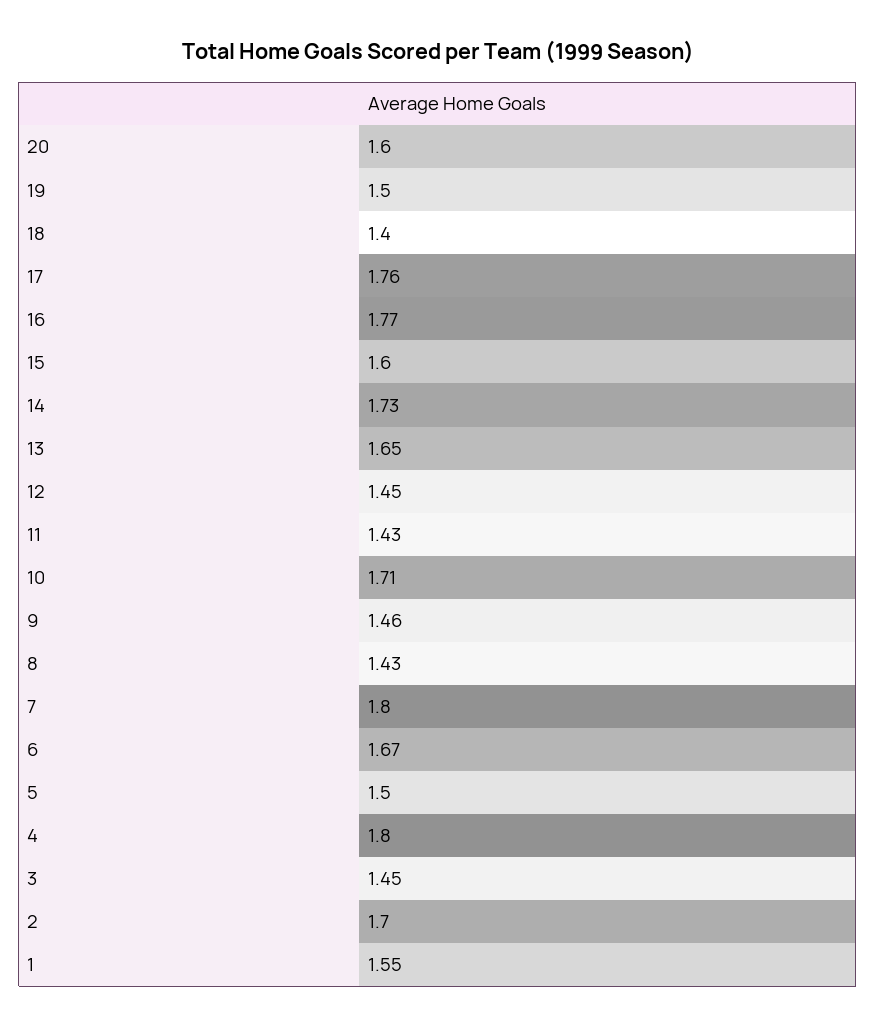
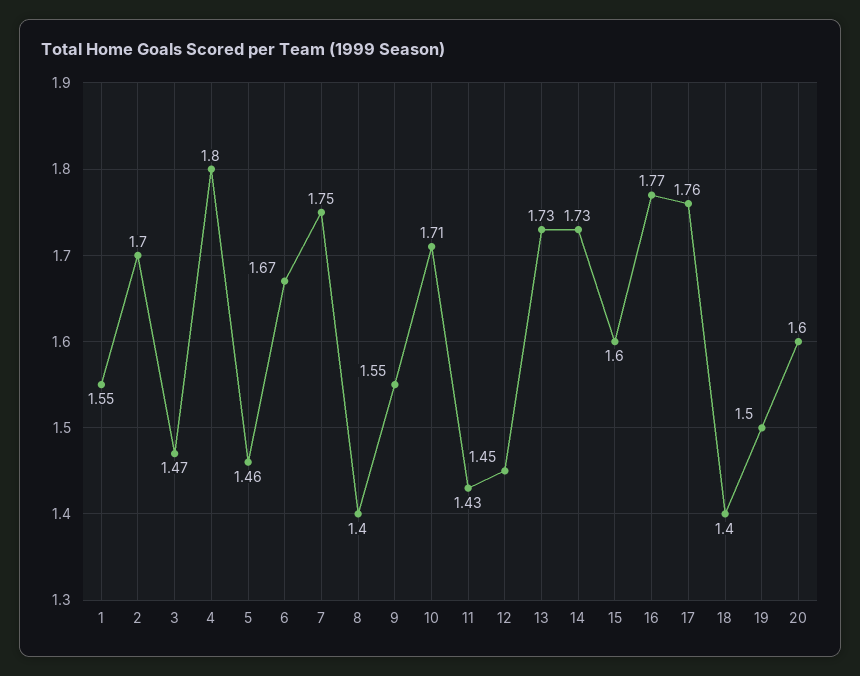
13: 1.65 -> 1.73
9: 1.46 -> 1.55
8: 1.43 -> 1.4
7: 1.8 -> 1.75
5: 1.5 -> 1.46
3: 1.45 -> 1.47

